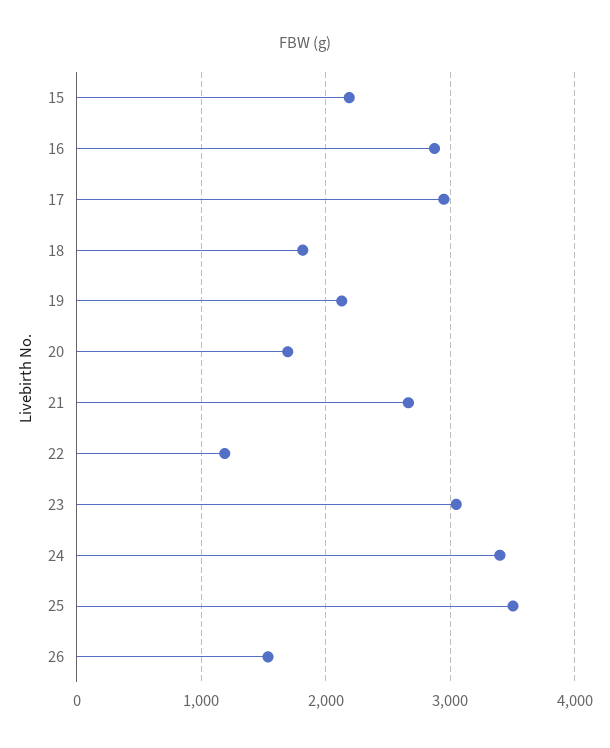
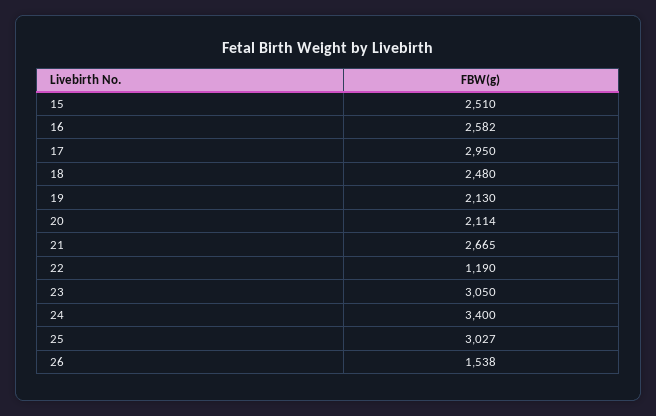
15: 2200 -> 2510
16: 2900 -> 2582
18: 1800 -> 2480
20: 1700 -> 2114
25: 3500 -> 3027

